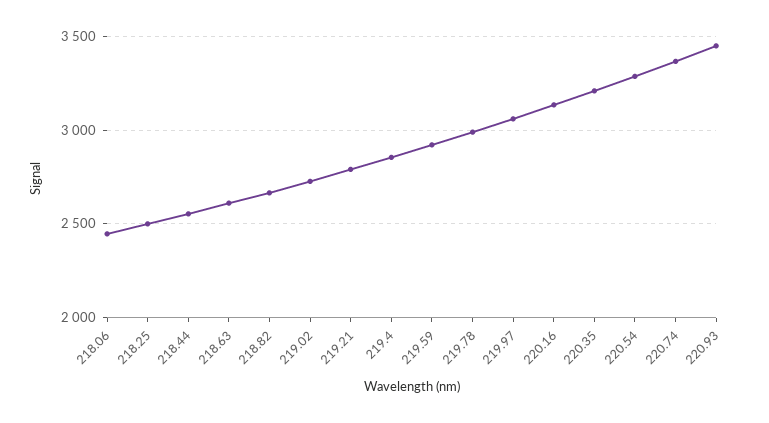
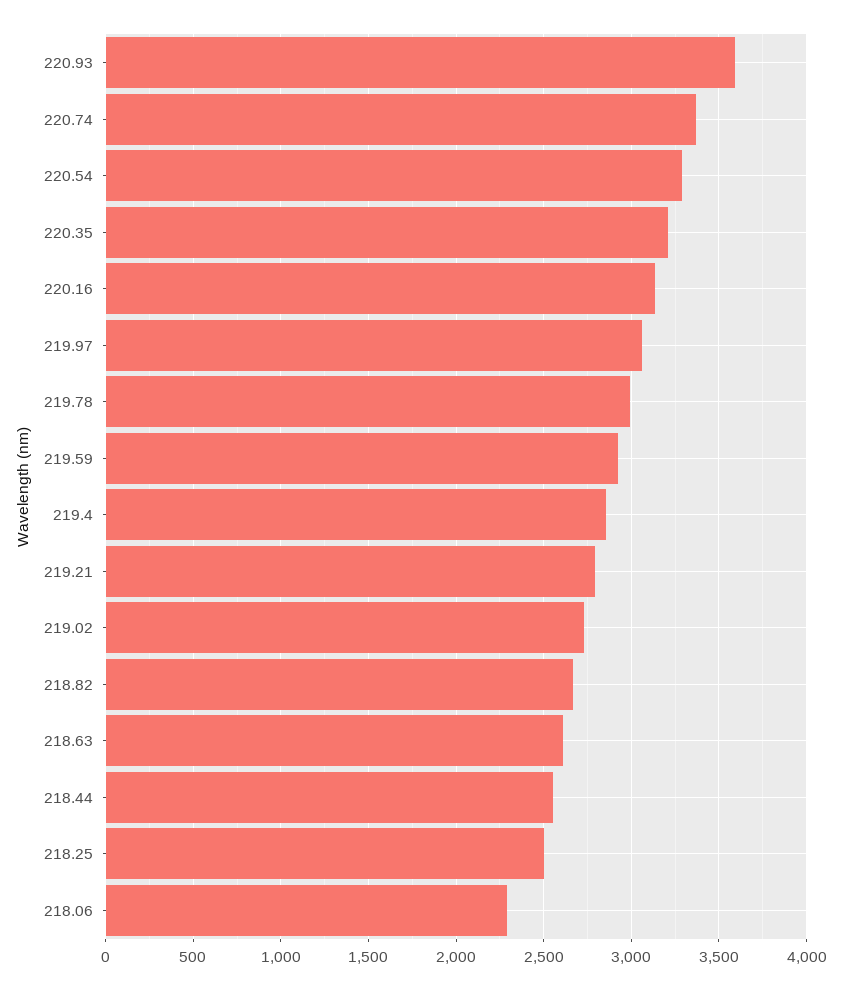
218.06: 2450 -> 2300
220.93: 3450 -> 3600

